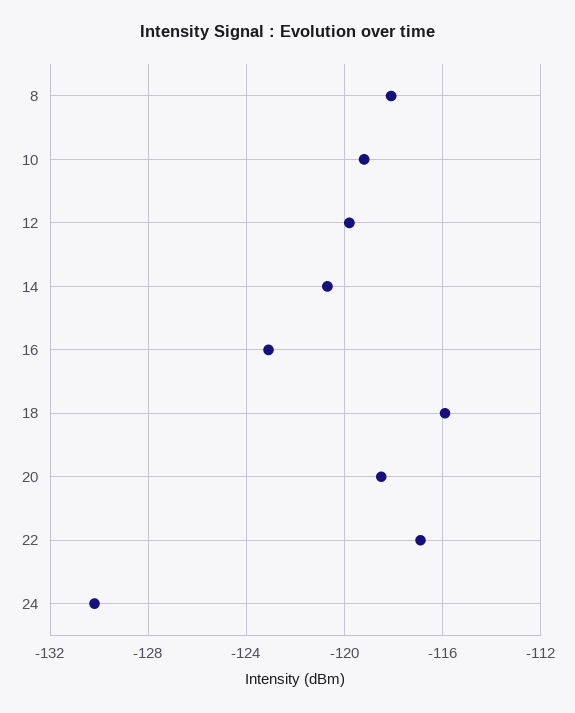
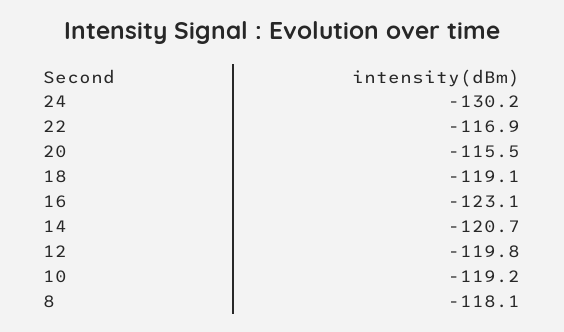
18: -116 -> -119.1
20: -118.5 -> -115.5

